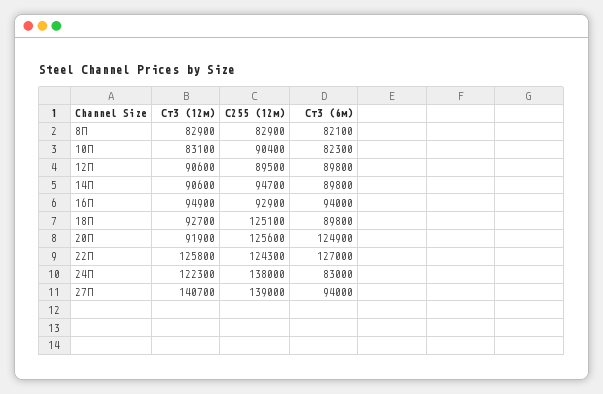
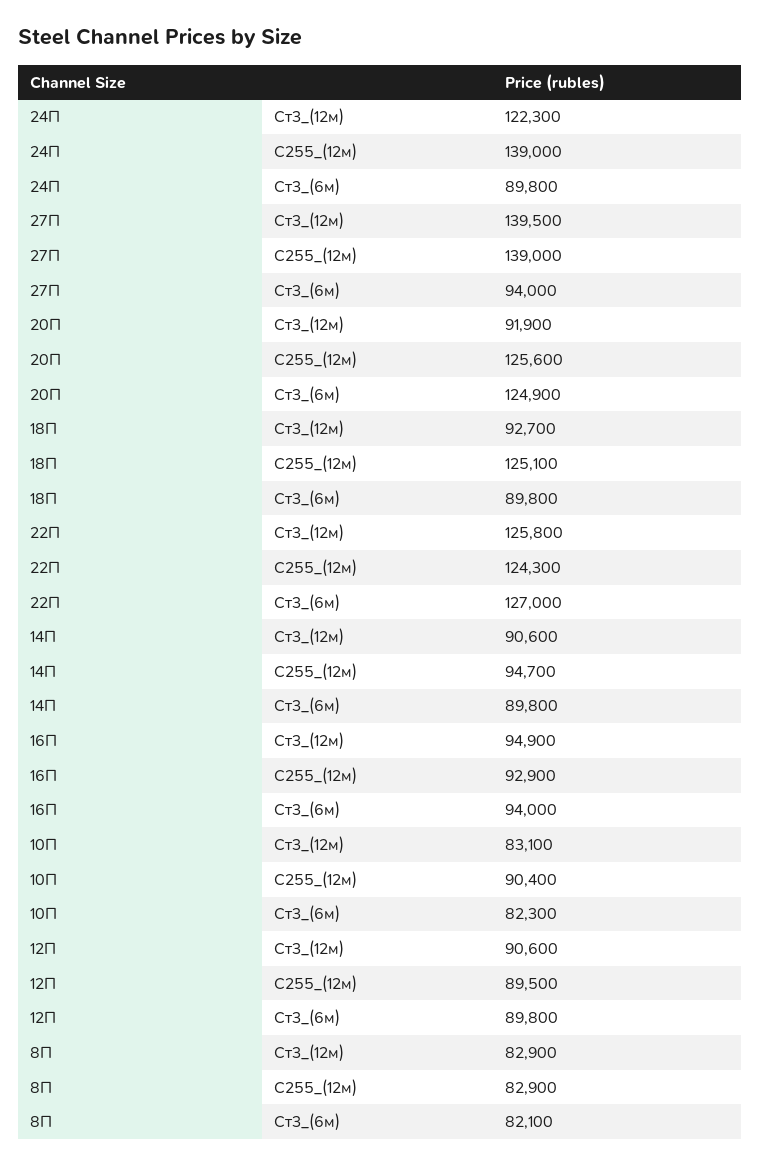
С255 (12м), 24П: 138000 -> 139000
Ст3 (6м), 24П: 83000 -> 89800
Ст3 (12м), 27П: 140700 -> 139500

